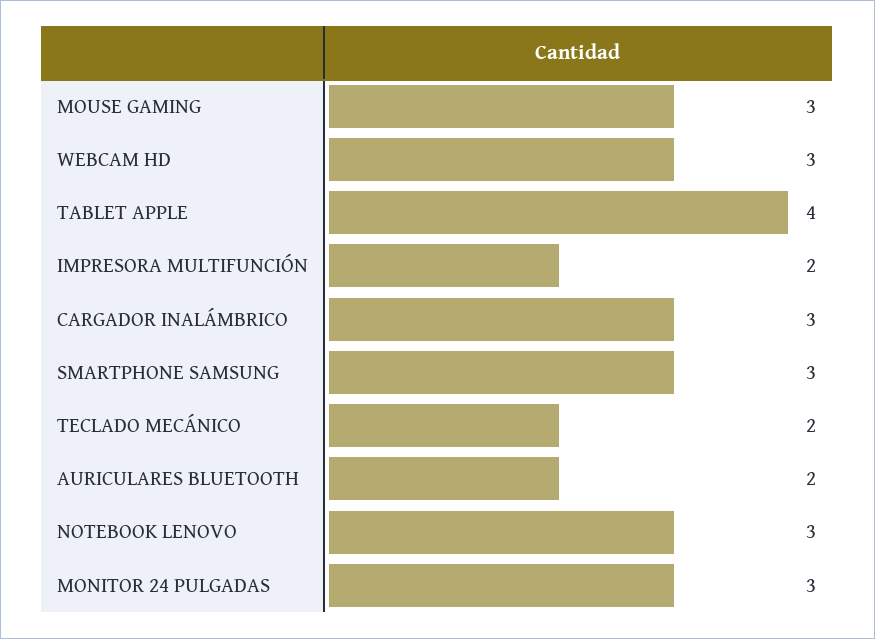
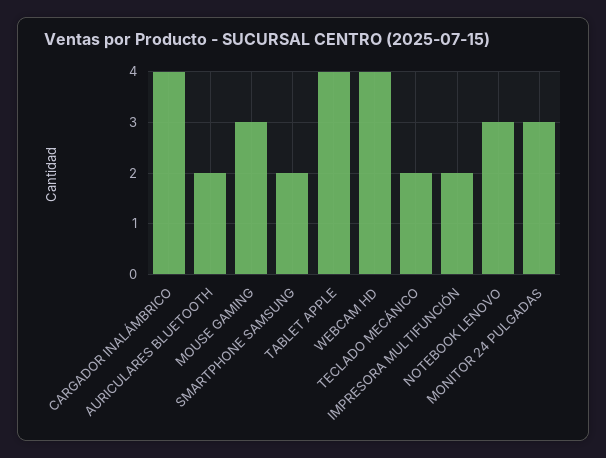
WEBCAM HD: 3 -> 4
CARGADOR INALÁMBRICO: 3 -> 4
SMARTPHONE SAMSUNG: 3 -> 2

